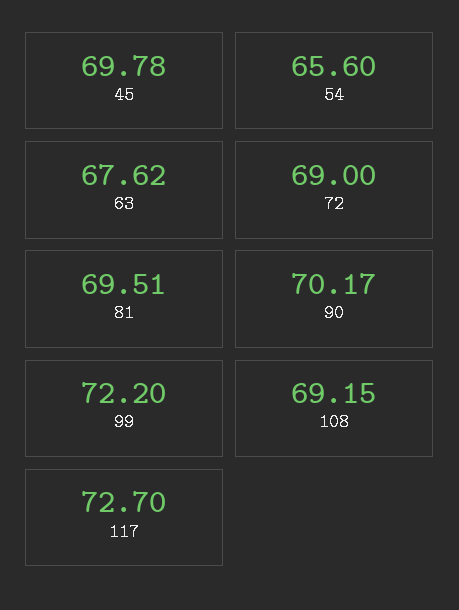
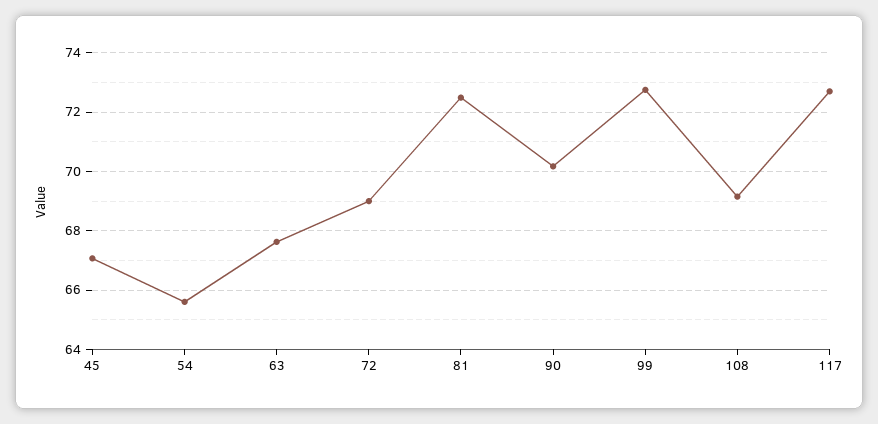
45: 69.78 -> 67
81: 69.51 -> 72.5
99: 72.2 -> 72.75

